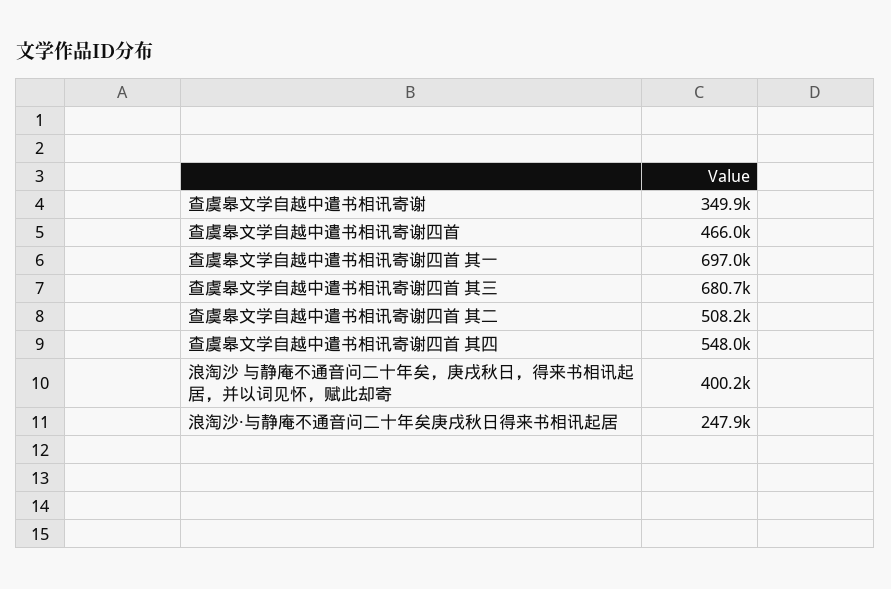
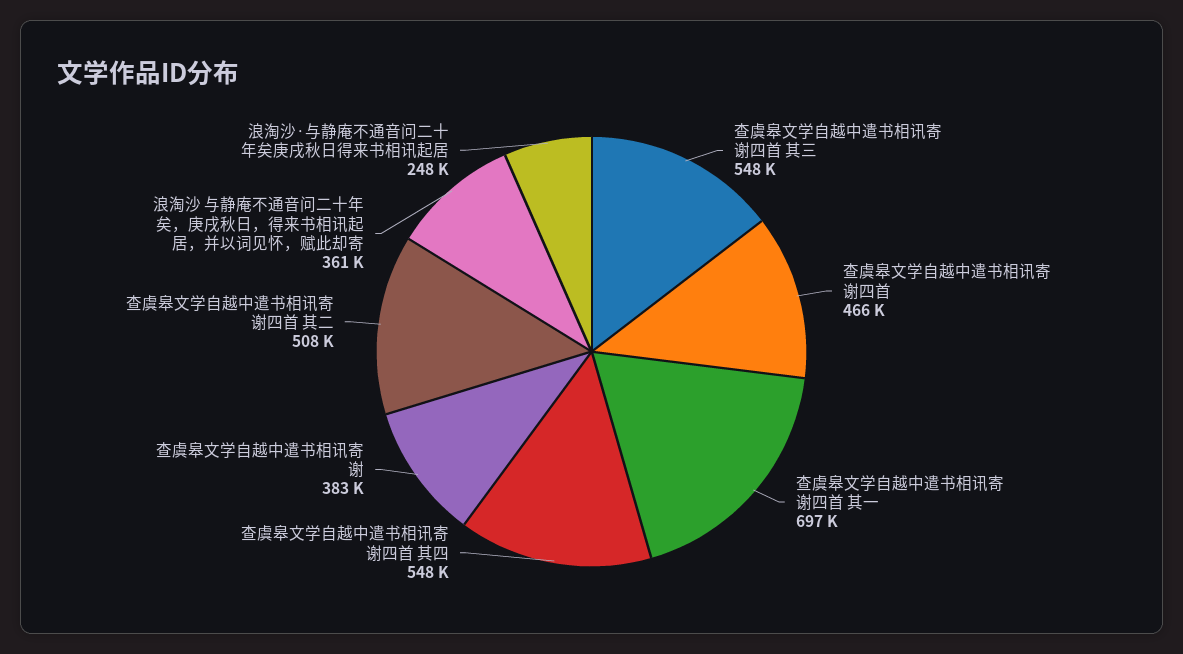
查虞皋文学自越中遣书相讯寄谢: 349900 -> 383000
查虞皋文学自越中遣书相讯寄谢四首 其三: 680700 -> 548000
浪淘沙 与静庵不通音问二十年矣，庚戌秋日，得来书相讯起居，并以词见怀，赋此却寄: 400200 -> 361000

